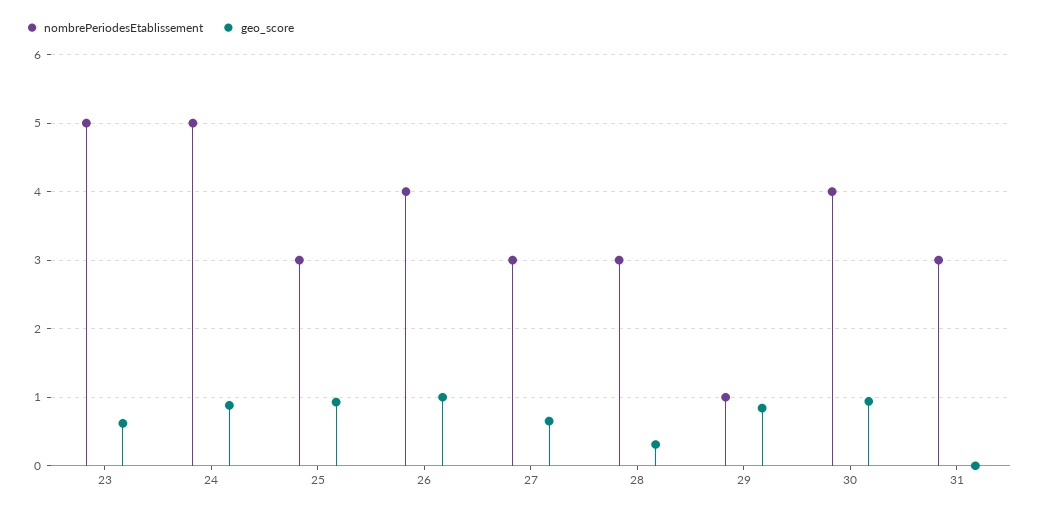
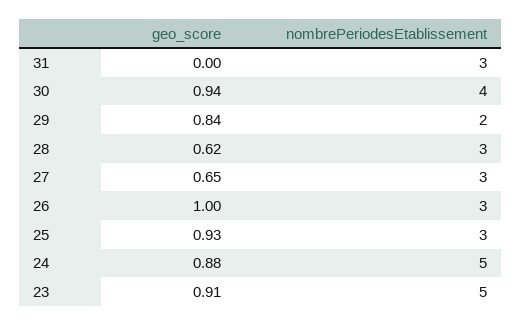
geo_score, 23: 0.6 -> 0.91
nombrePeriodesEtablissement, 26: 4 -> 3
geo_score, 28: 0.3 -> 0.62
nombrePeriodesEtablissement, 29: 1 -> 2

